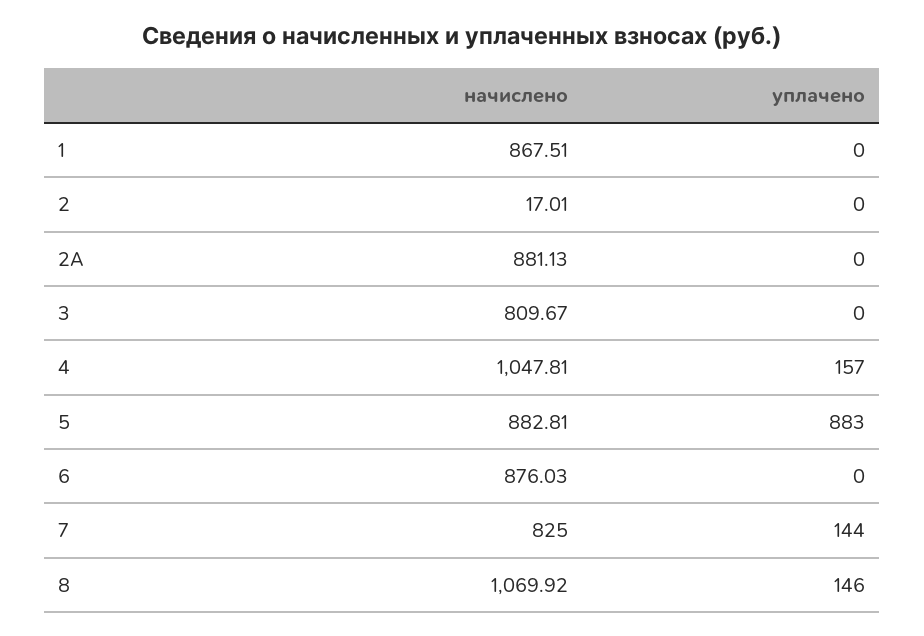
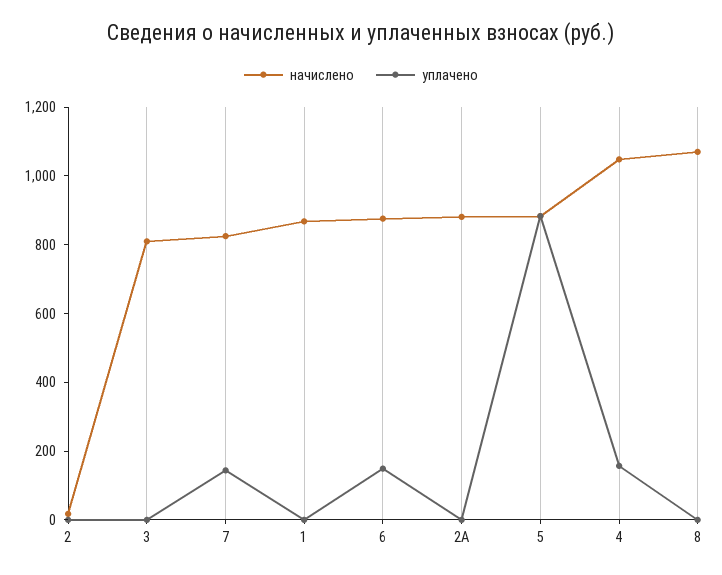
уплачено, 6: 0 -> 150
уплачено, 8: 146 -> 0

